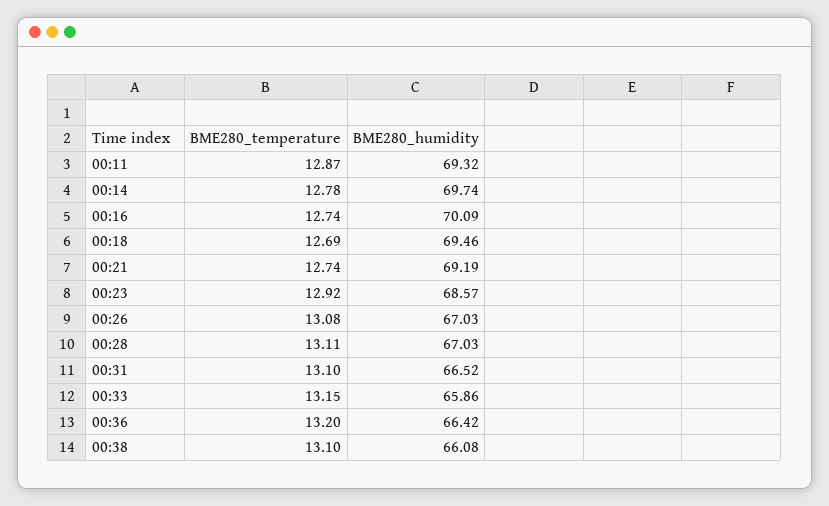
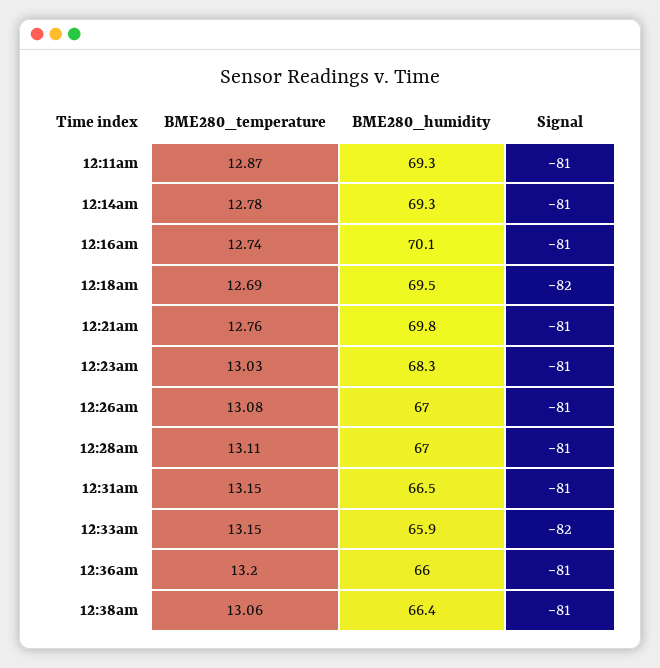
BME280_humidity, 00:14: 69.74 -> 69.3
BME280_temperature, 00:21: 12.74 -> 12.76
BME280_humidity, 00:21: 69.19 -> 69.8
BME280_temperature, 00:23: 12.92 -> 13.03
BME280_humidity, 00:23: 68.57 -> 68.3
BME280_temperature, 00:31: 13.1 -> 13.15
BME280_humidity, 00:36: 66.42 -> 66
BME280_temperature, 00:38: 13.1 -> 13.06
BME280_humidity, 00:38: 66.08 -> 66.4
Signal, 00:11: none -> -81
Signal, 00:14: none -> -81
Signal, 00:16: none -> -81
Signal, 00:18: none -> -82
Signal, 00:21: none -> -81
Signal, 00:23: none -> -81
Signal, 00:26: none -> -81
Signal, 00:28: none -> -81
Signal, 00:31: none -> -81
Signal, 00:33: none -> -82
Signal, 00:36: none -> -81
Signal, 00:38: none -> -81

